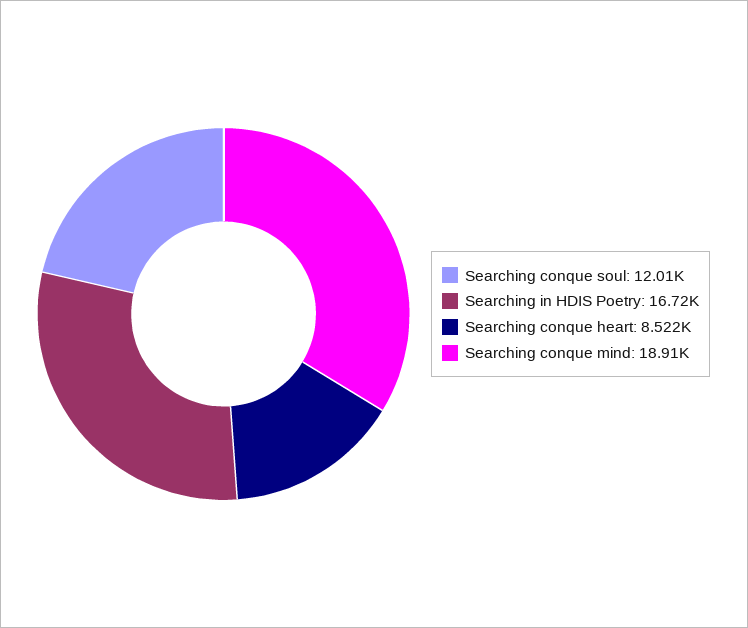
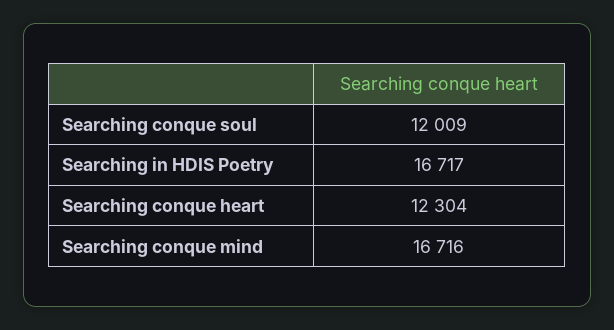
Searching conque heart: 8522 -> 12304
Searching conque mind: 18910 -> 16716

